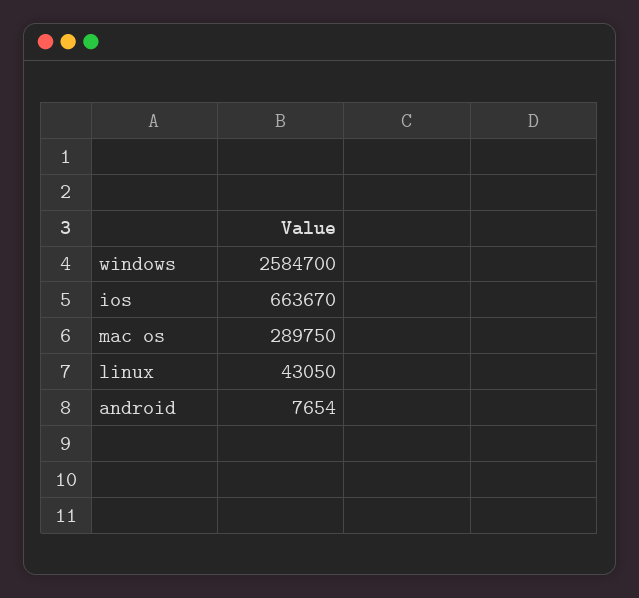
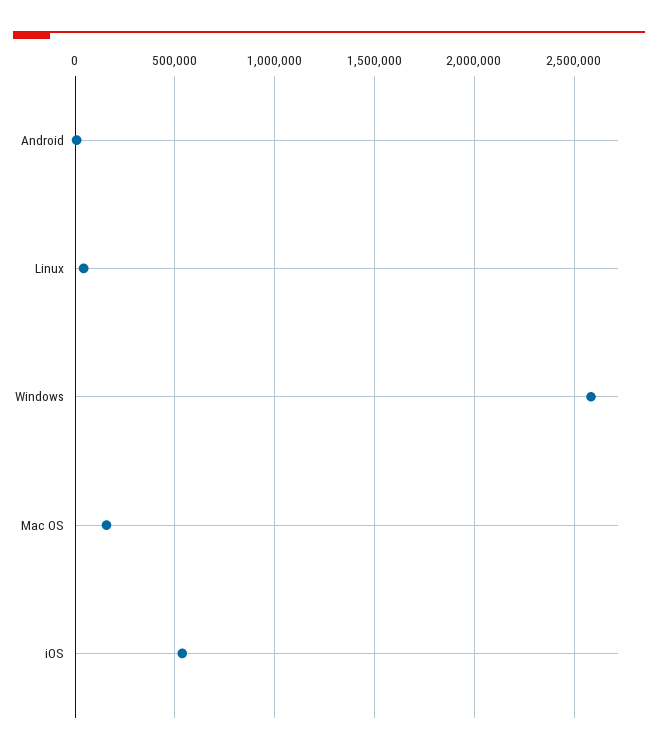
ios: 663670 -> 550000
mac os: 289750 -> 150000

